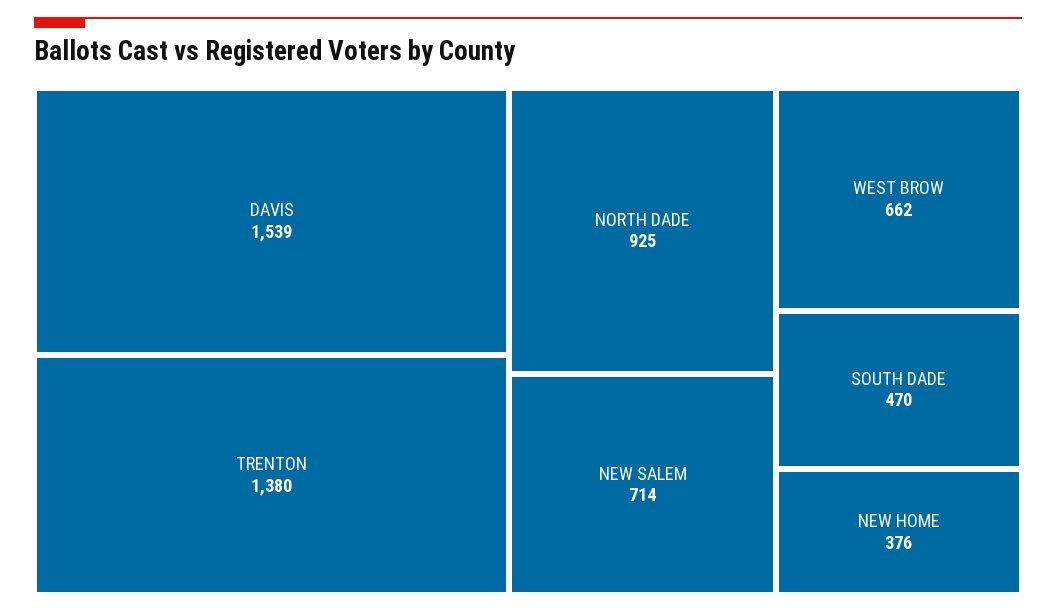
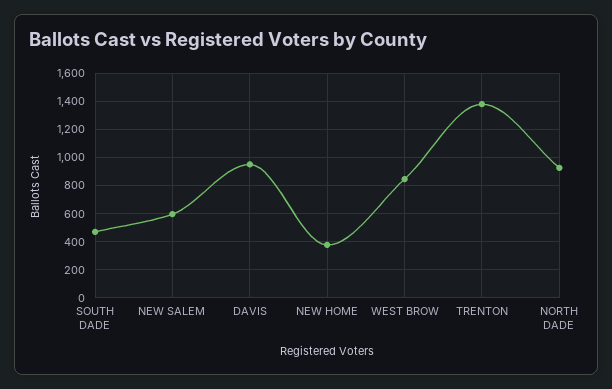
DAVIS: 1539 -> 950
NEW SALEM: 714 -> 600
WEST BROW: 662 -> 850

